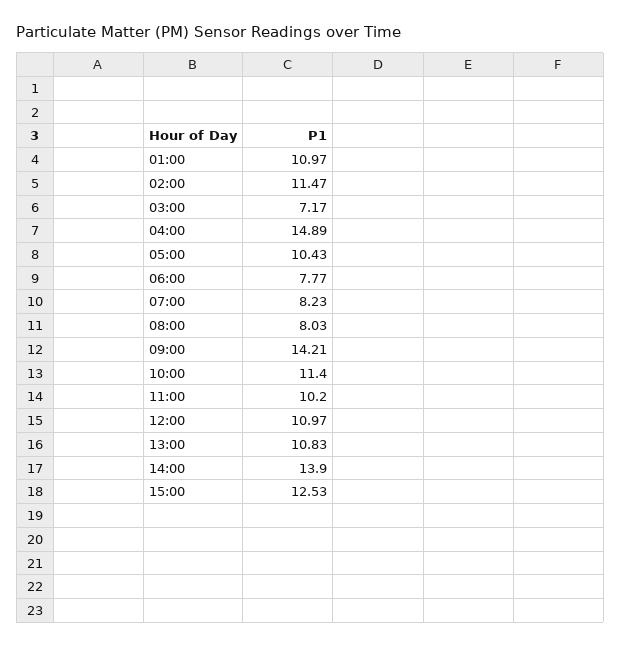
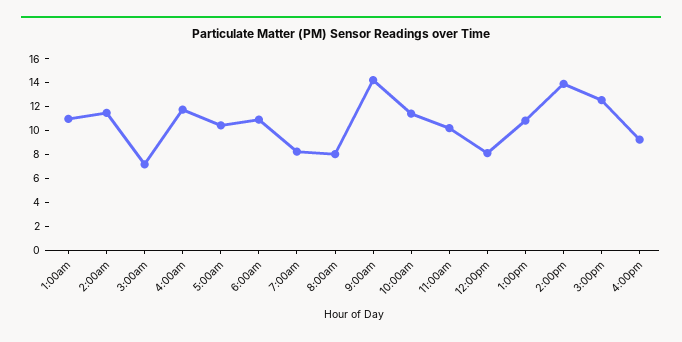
04:00: 14.89 -> 12
06:00: 7.77 -> 11
12:00: 10.97 -> 8
4:00pm: none -> 9

